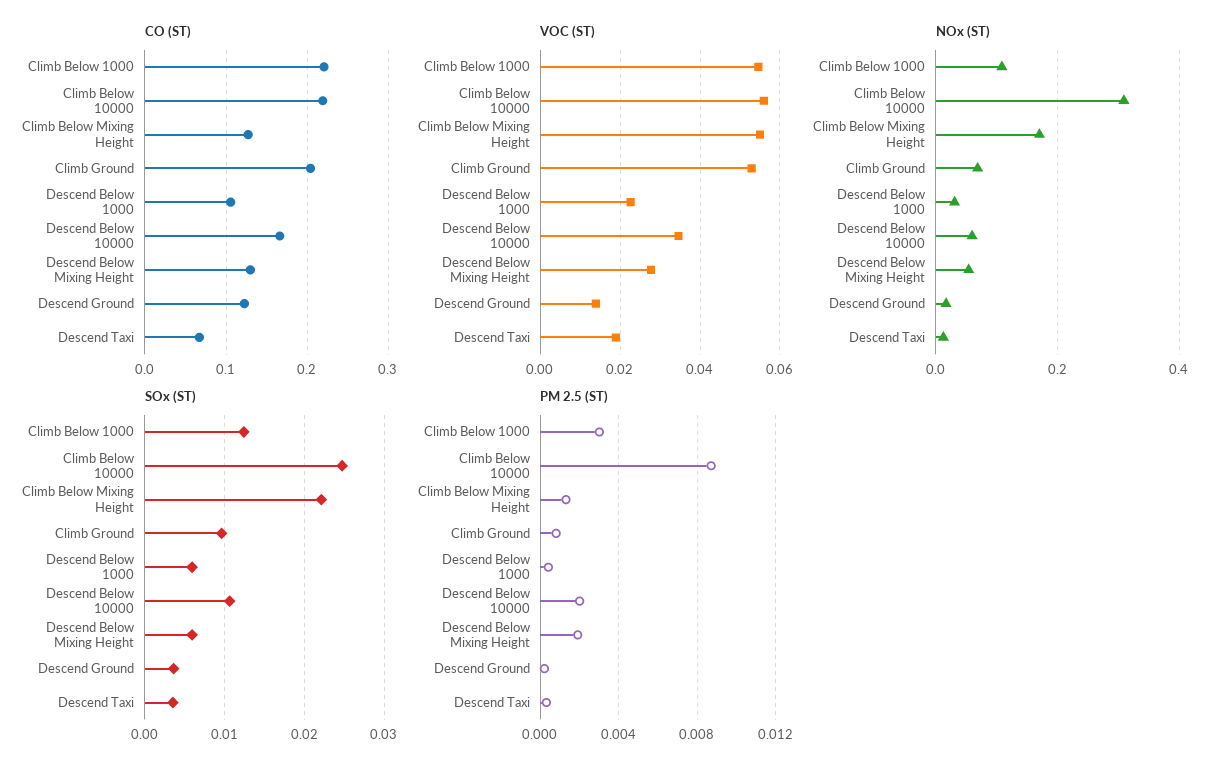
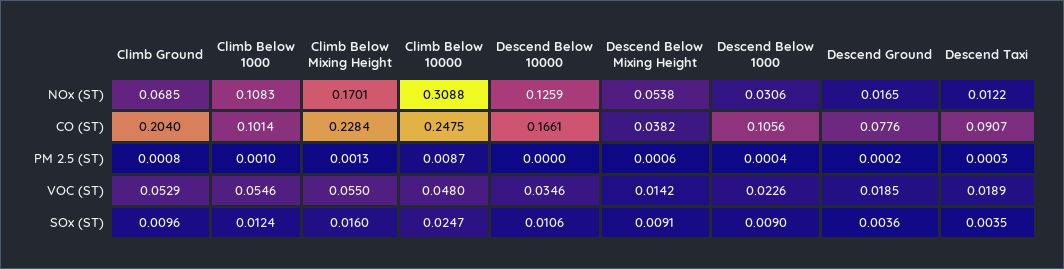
CO (ST), Climb Below 1000: 0.22 -> 0.1014
CO (ST), Climb Below 10000: 0.22 -> 0.2475
CO (ST), Climb Below Mixing Height: 0.13 -> 0.2284
CO (ST), Descend Below Mixing Height: 0.13 -> 0.0382
CO (ST), Descend Ground: 0.12 -> 0.0776
CO (ST), Descend Taxi: 0.07 -> 0.0907
VOC (ST), Climb Below 10000: 0.056 -> 0.048
VOC (ST), Descend Below Mixing Height: 0.028 -> 0.0142
VOC (ST), Descend Ground: 0.014 -> 0.0185
NOx (ST), Descend Below 10000: 0.06 -> 0.1259
SOx (ST), Climb Below Mixing Height: 0.022 -> 0.016
SOx (ST), Descend Below 1000: 0.006 -> 0.009
SOx (ST), Descend Below Mixing Height: 0.006 -> 0.0091
PM 2.5 (ST), Climb Below 1000: 0.003 -> 0.001
PM 2.5 (ST), Descend Below 10000: 0.002 -> 0
PM 2.5 (ST), Descend Below Mixing Height: 0.002 -> 0.0006

